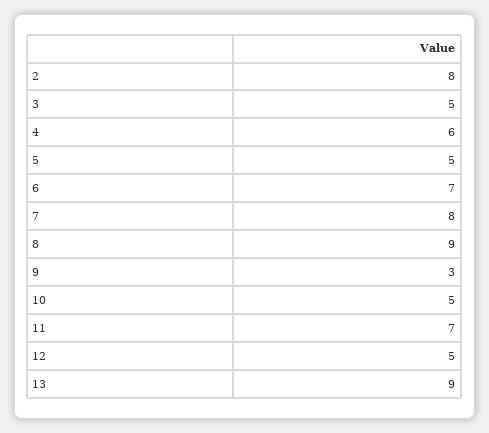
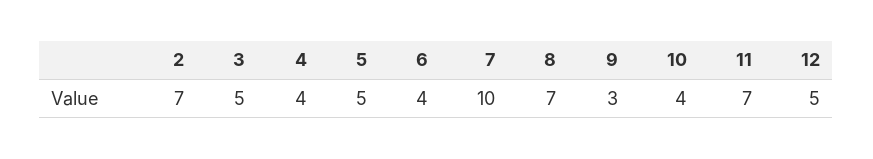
2: 8 -> 7
4: 6 -> 4
6: 7 -> 4
7: 8 -> 10
8: 9 -> 7
10: 5 -> 4
13: 9 -> none

